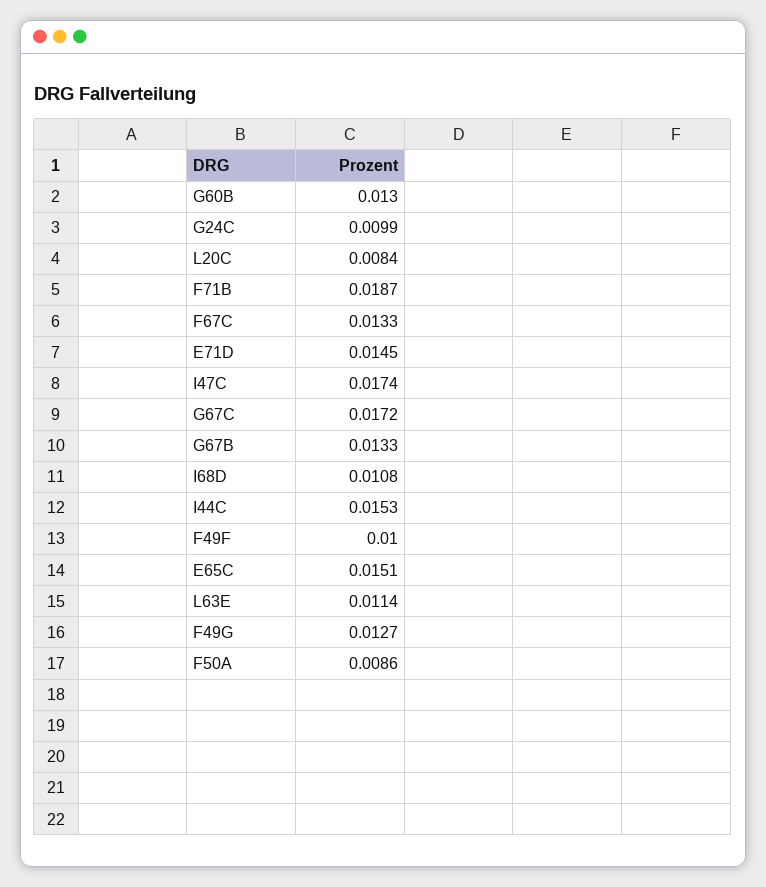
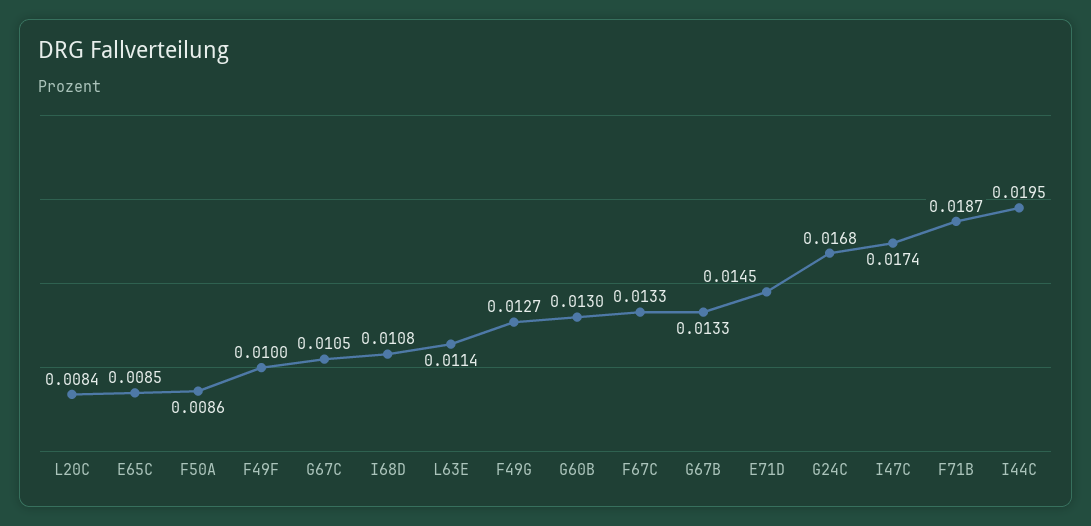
G24C: 0.0099 -> 0.0168
G67C: 0.0172 -> 0.0105
I44C: 0.0153 -> 0.0195
E65C: 0.0151 -> 0.0085

